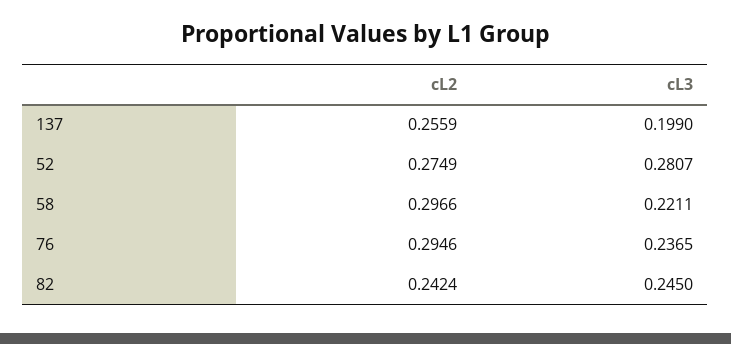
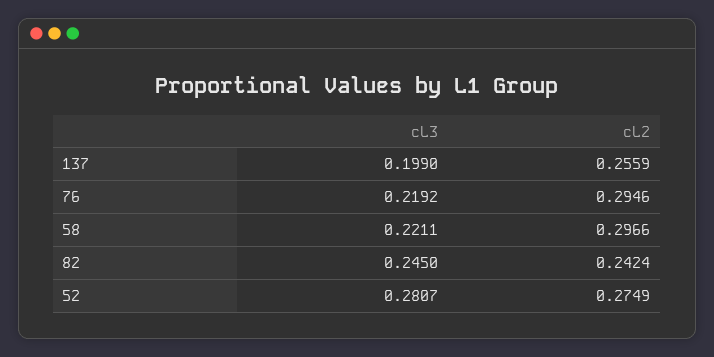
cL3, 76: 0.2365 -> 0.2192

